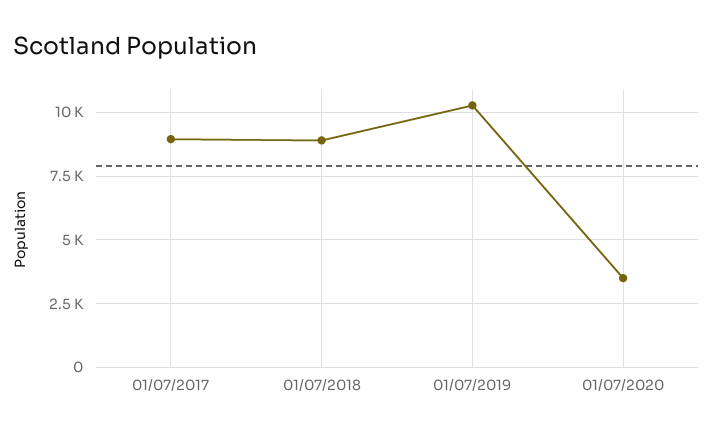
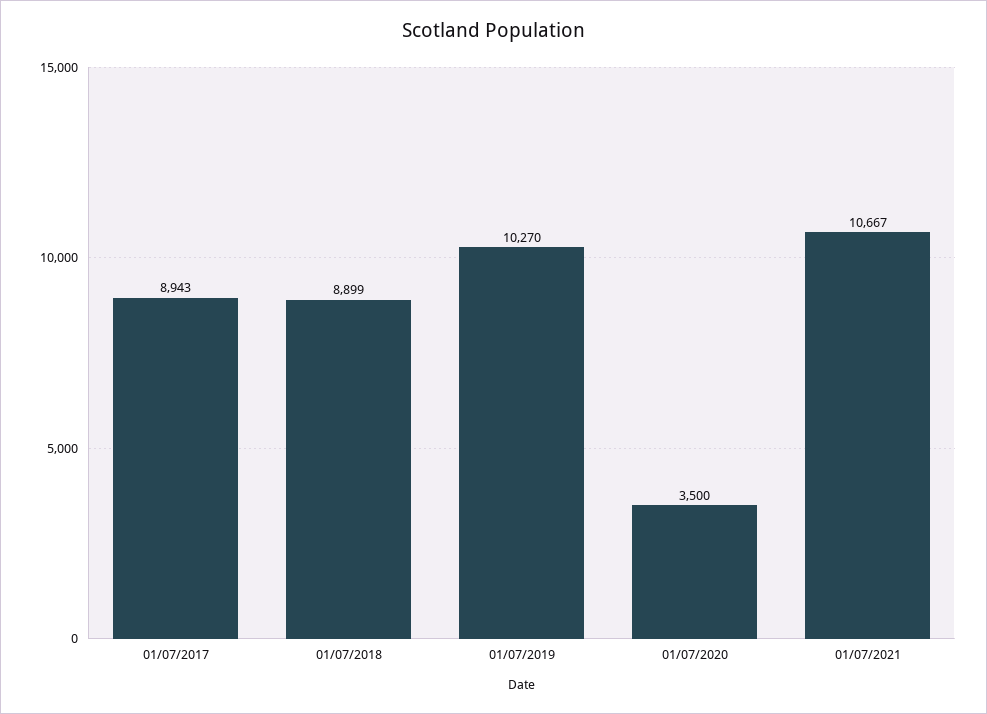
01/07/2021: none -> 10667

